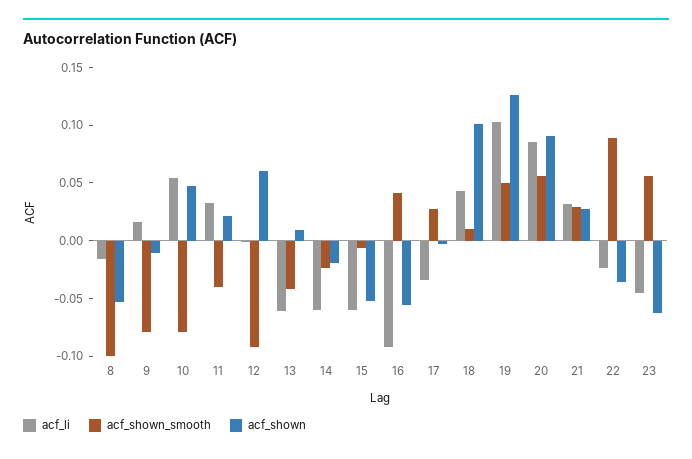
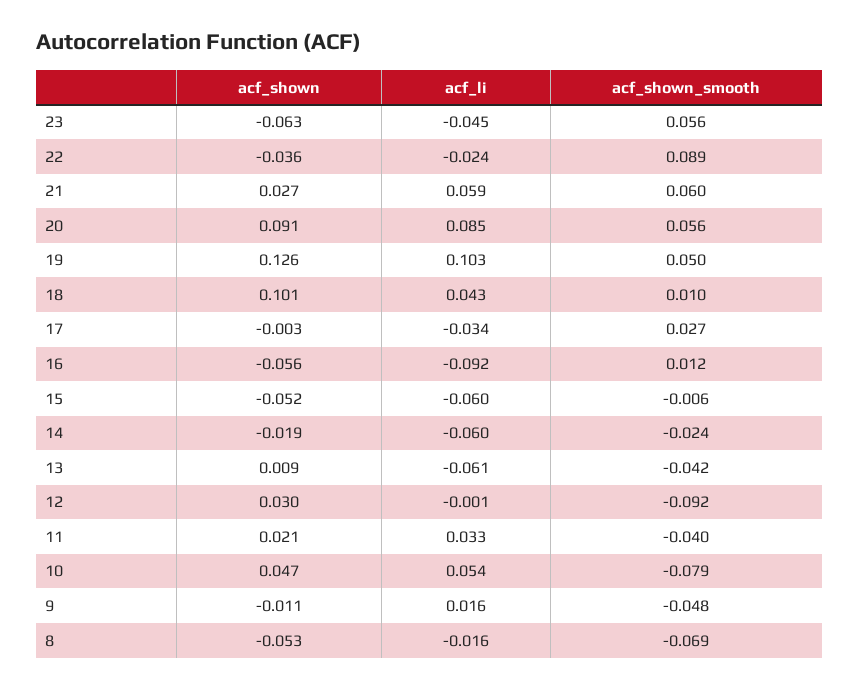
acf_shown_smooth, 8: -0.1 -> -0.069
acf_shown_smooth, 9: -0.08 -> -0.048
acf_shown, 12: 0.06 -> 0.03
acf_shown_smooth, 16: 0.04 -> 0.012
acf_li, 21: 0.03 -> 0.059
acf_shown_smooth, 21: 0.03 -> 0.06

